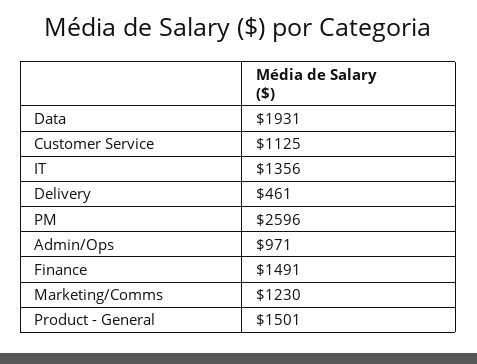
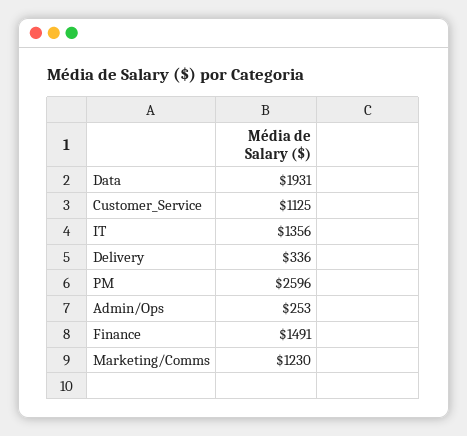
Delivery: 461 -> 336
Admin/Ops: 971 -> 253
Product - General: 1501 -> none

